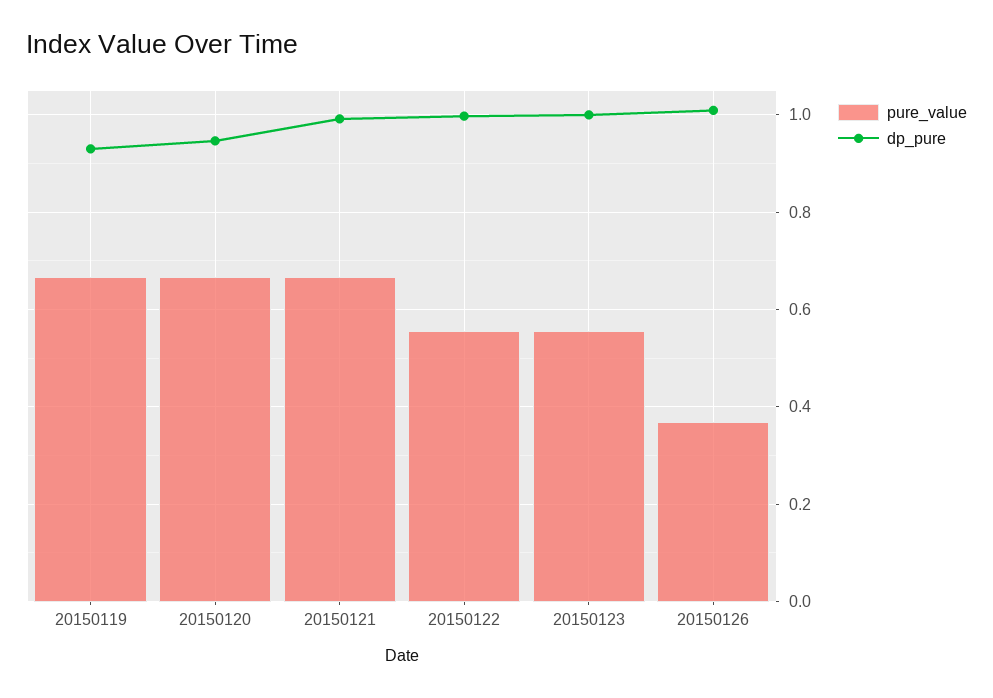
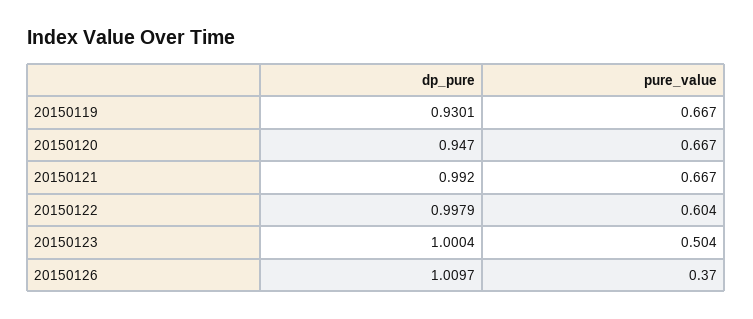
pure_value, 20150122: 0.56 -> 0.604
pure_value, 20150123: 0.56 -> 0.504

